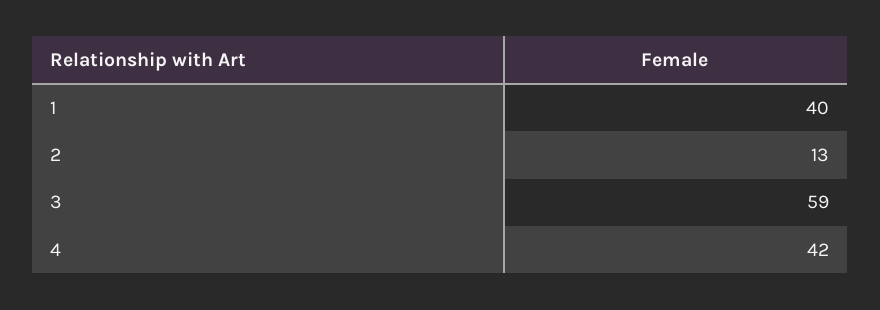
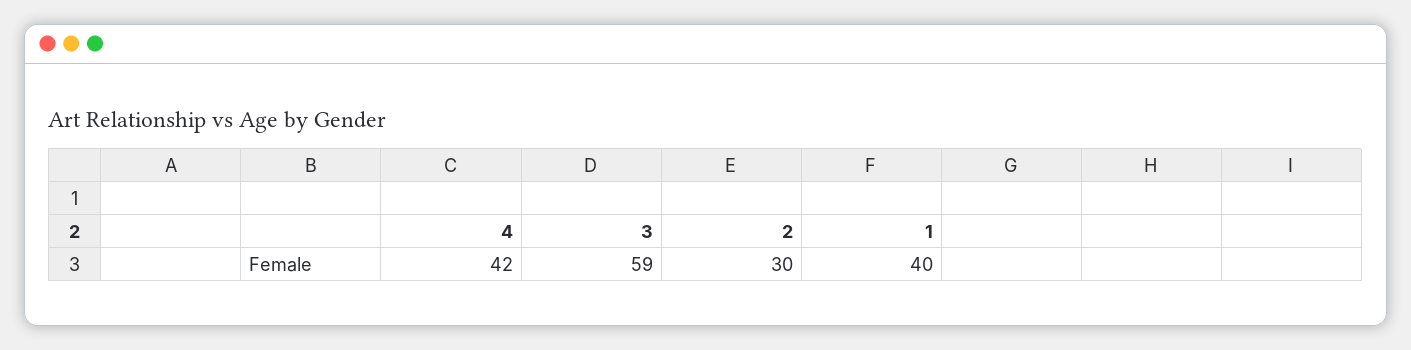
2: 13 -> 30

